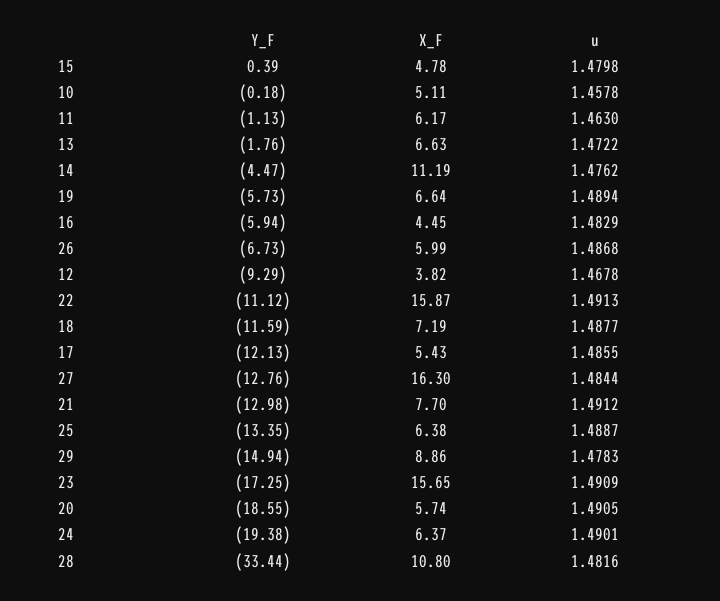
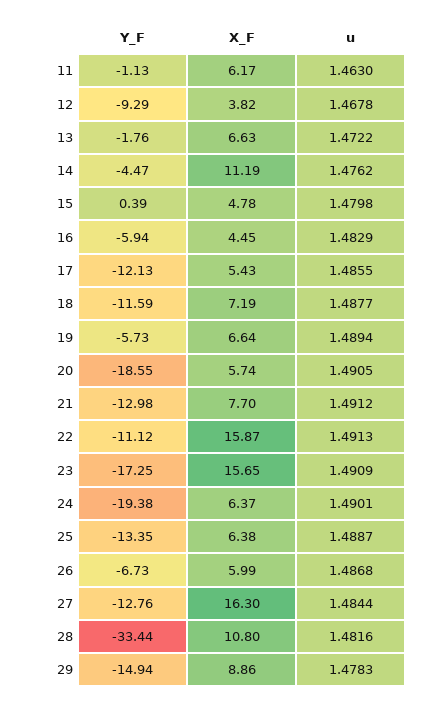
Y_F, 10: -0.18 -> none
X_F, 10: 5.11 -> none
u, 10: 1.4578 -> none

